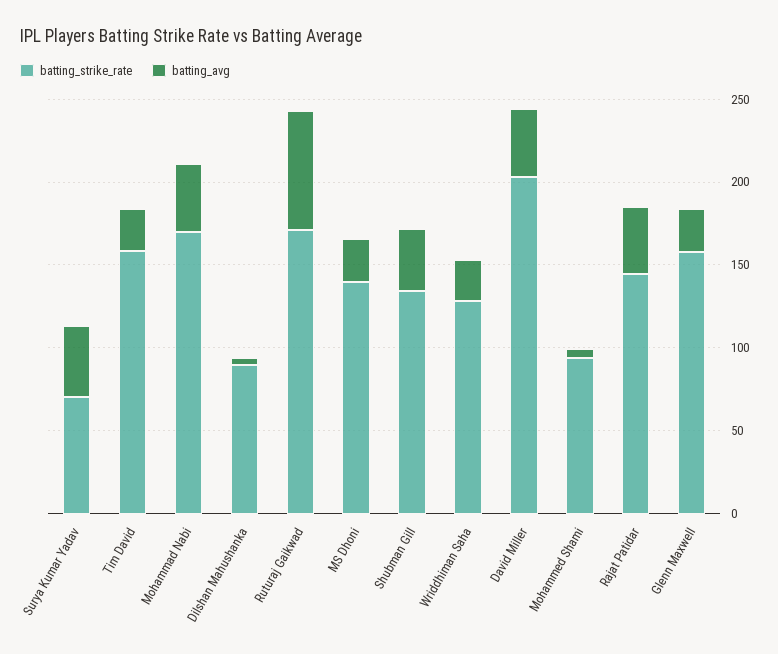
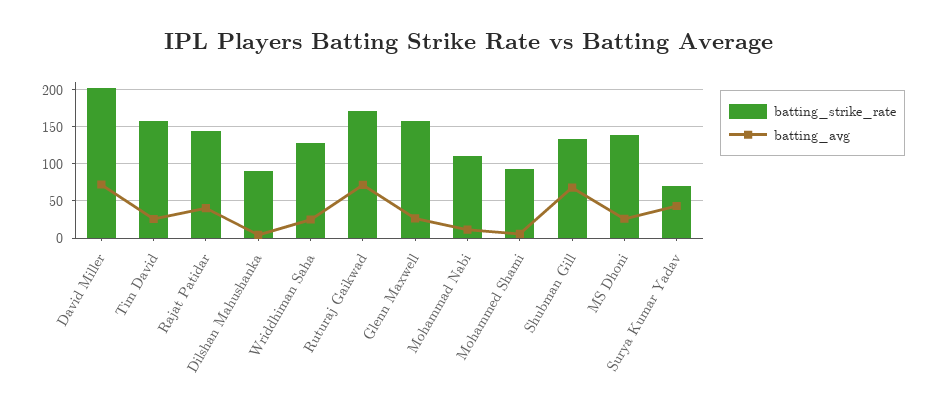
batting_strike_rate, Mohammad Nabi: 170 -> 110
batting_avg, Mohammad Nabi: 40 -> 10
batting_avg, Shubman Gill: 40 -> 70
batting_avg, David Miller: 40 -> 70

